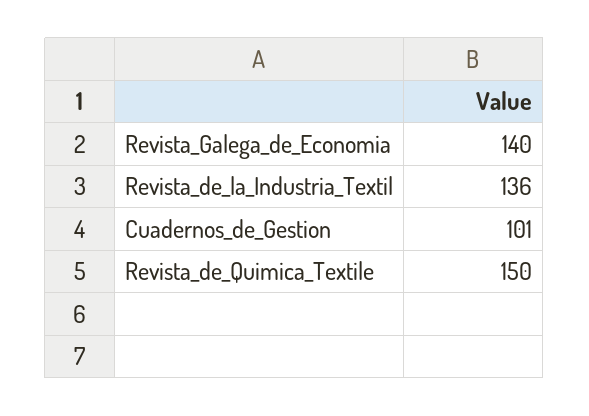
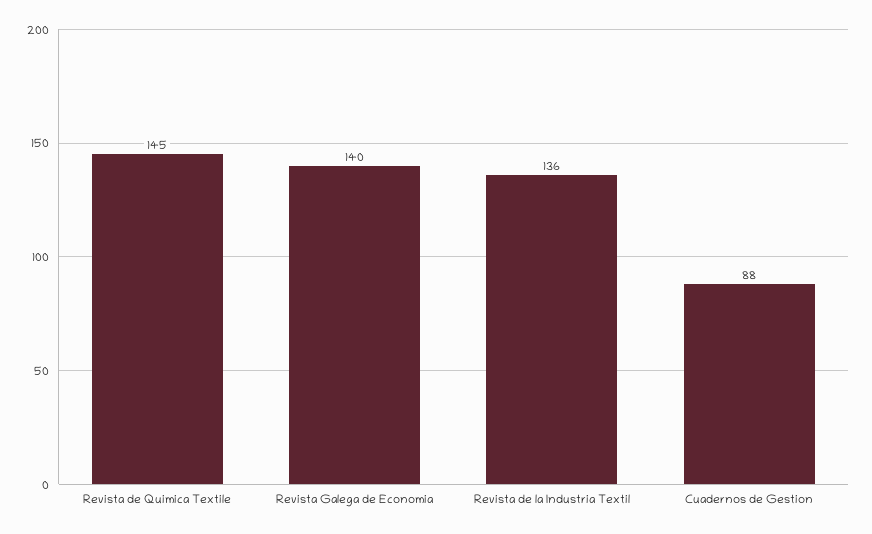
Cuadernos_de_Gestion: 101 -> 88
Revista_de_Quimica_Textile: 150 -> 145

